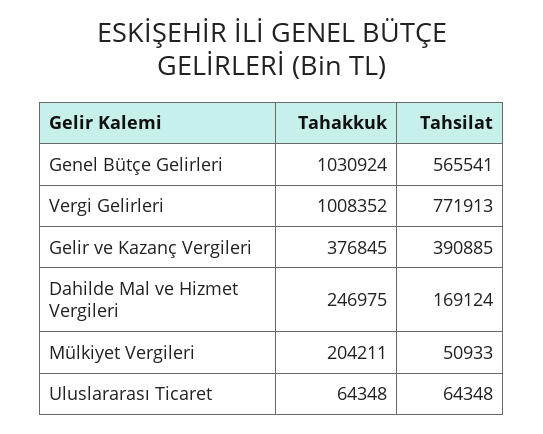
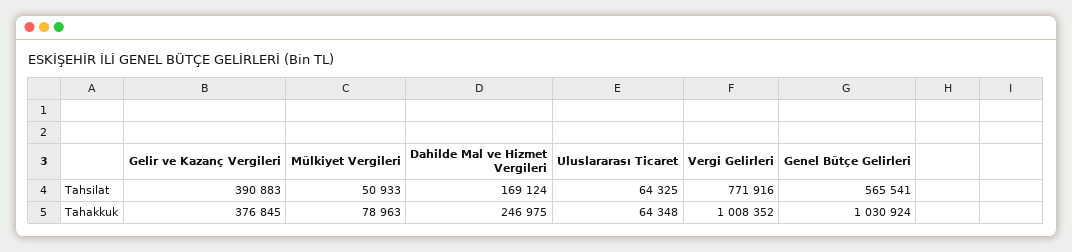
Tahsilat, Vergi Gelirleri: 771913 -> 771916
Tahsilat, Gelir ve Kazanç Vergileri: 390885 -> 390883
Tahakkuk, Mülkiyet Vergileri: 204211 -> 78963
Tahsilat, Uluslararası Ticaret: 64348 -> 64325

